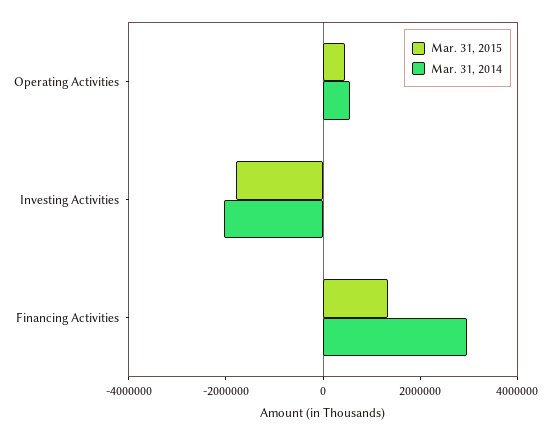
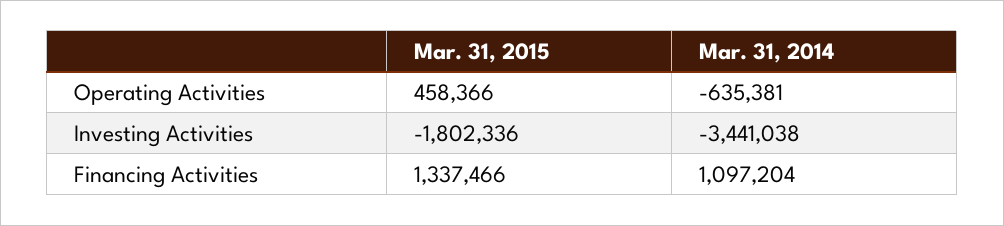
Mar. 31, 2014, Operating Activities: 500000 -> -635381
Mar. 31, 2014, Investing Activities: -2000000 -> -3441038
Mar. 31, 2014, Financing Activities: 3000000 -> 1097204

